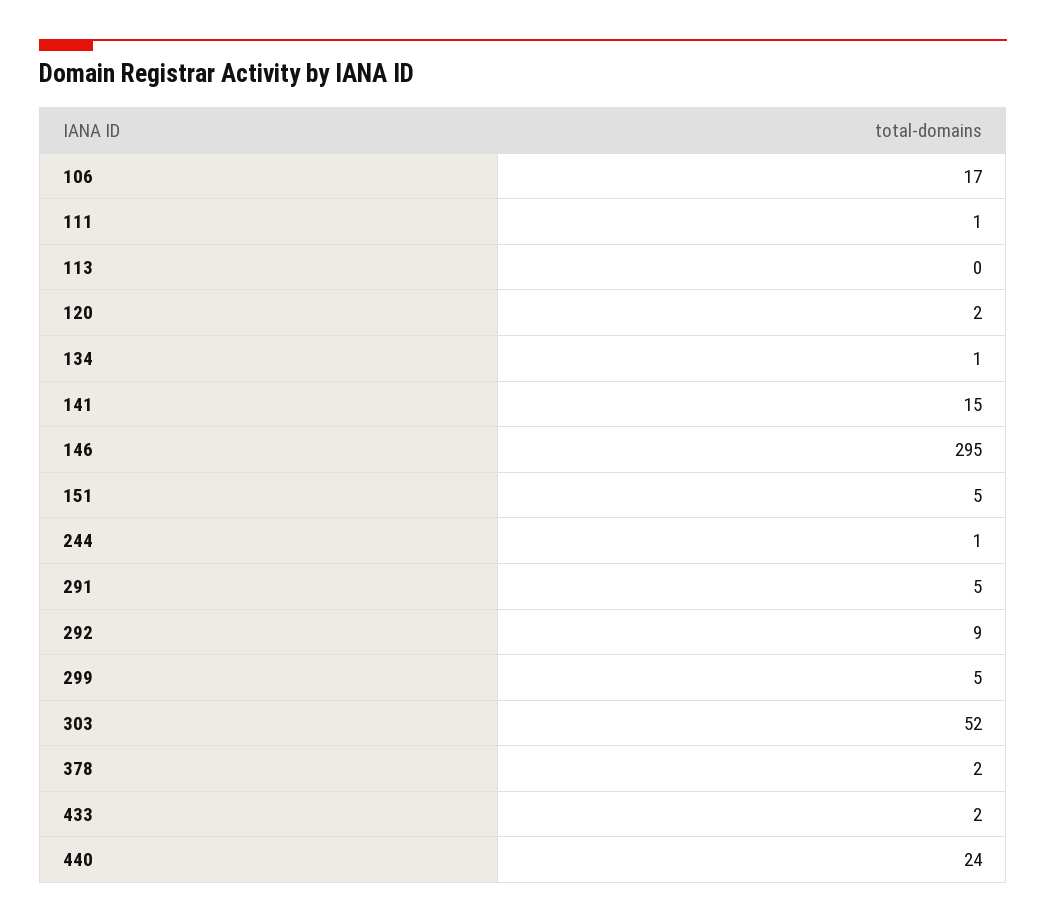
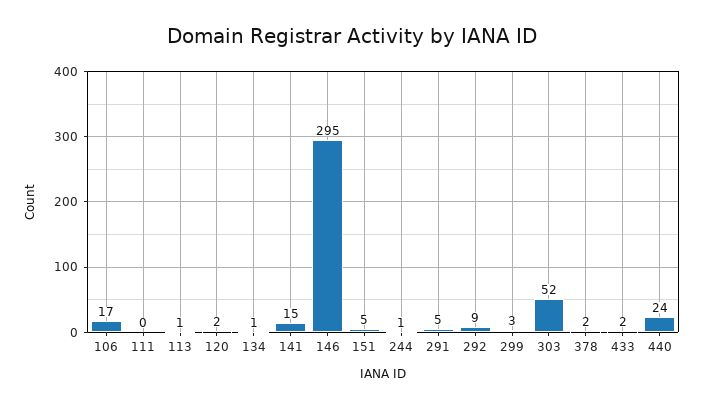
111: 1 -> 0
113: 0 -> 1
299: 5 -> 3

